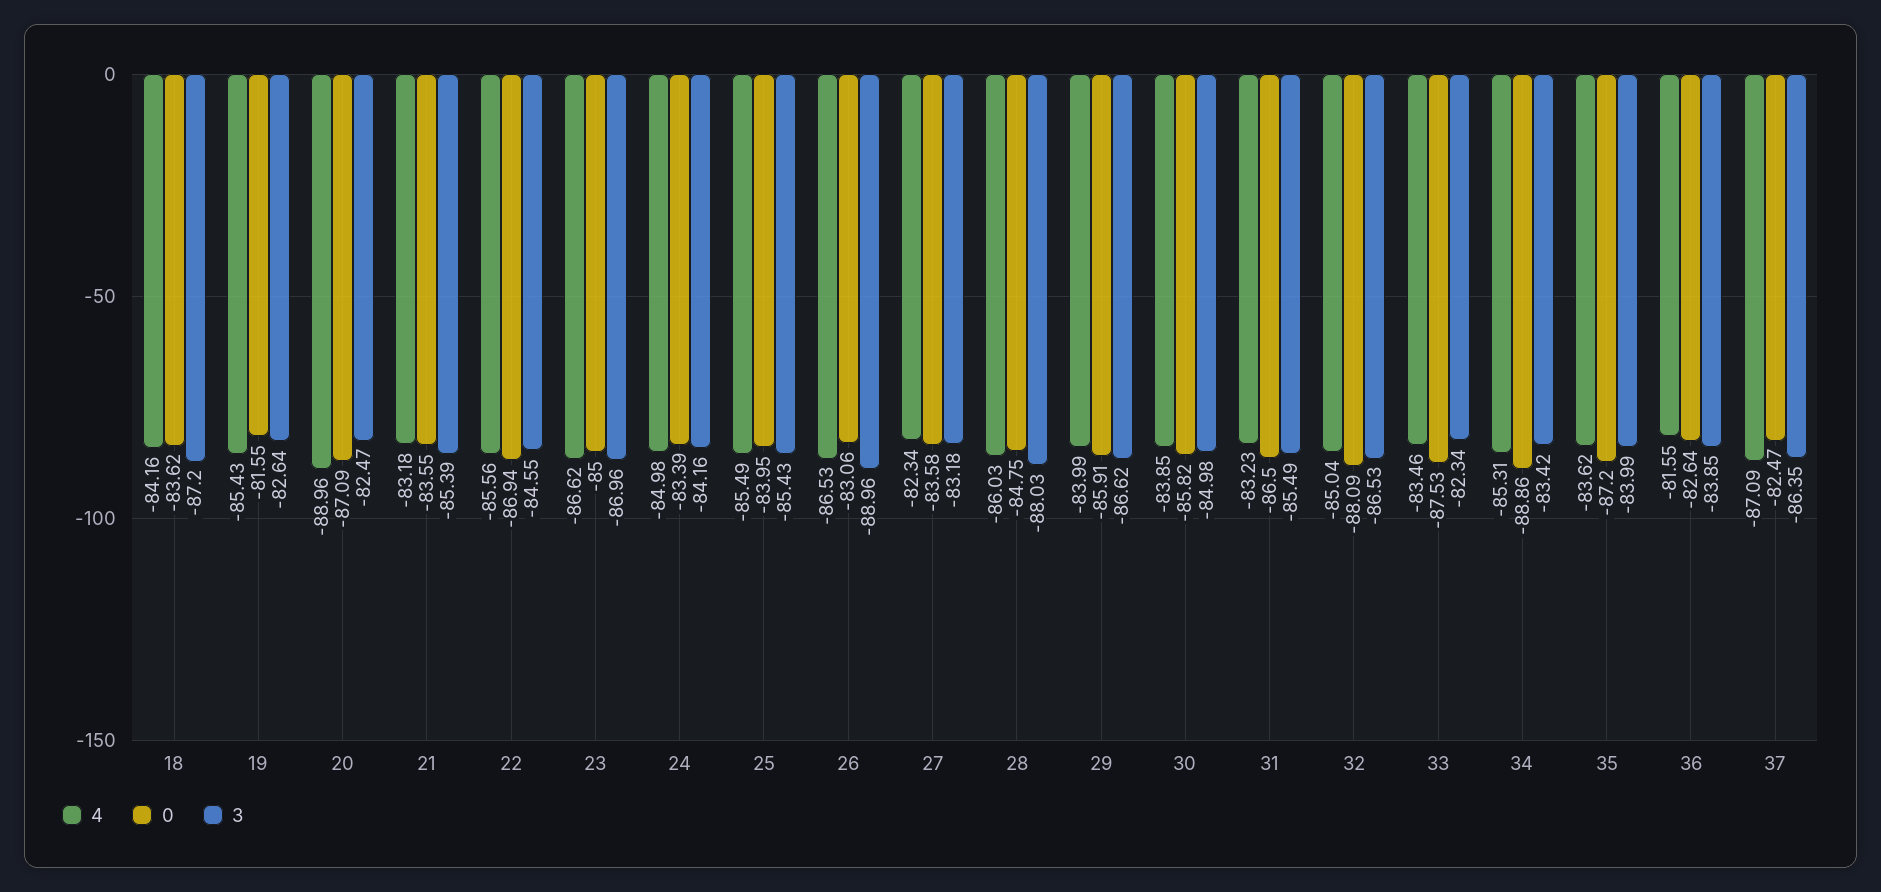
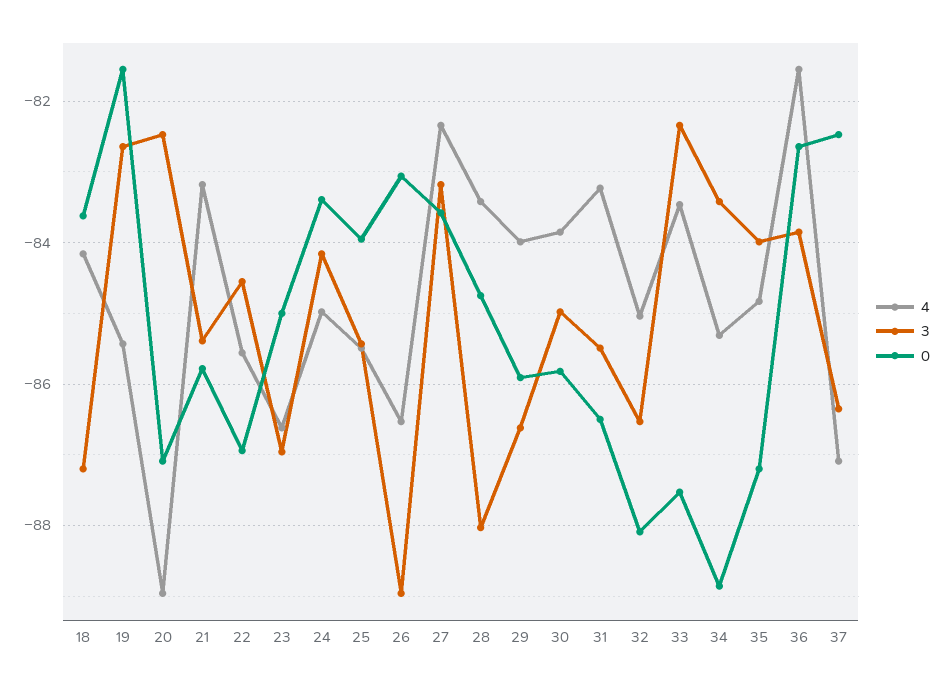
0, 21: -83.55 -> -85.8
4, 28: -86.03 -> -83.4
4, 35: -83.62 -> -84.8

